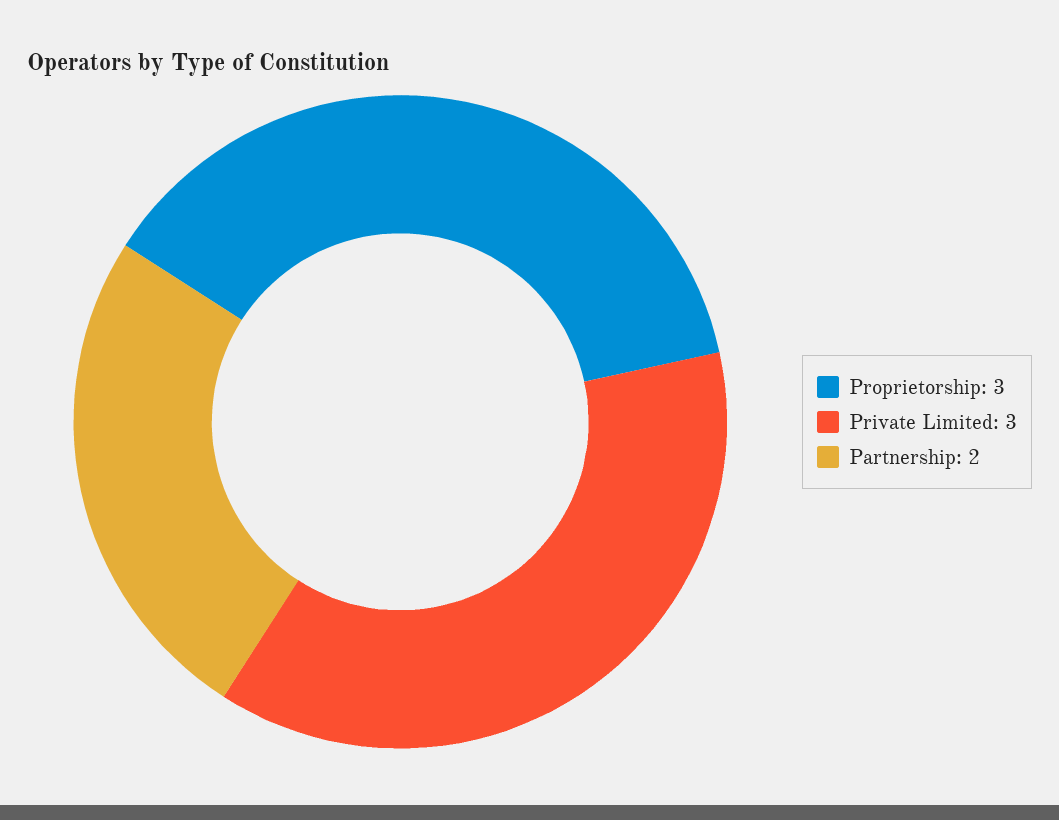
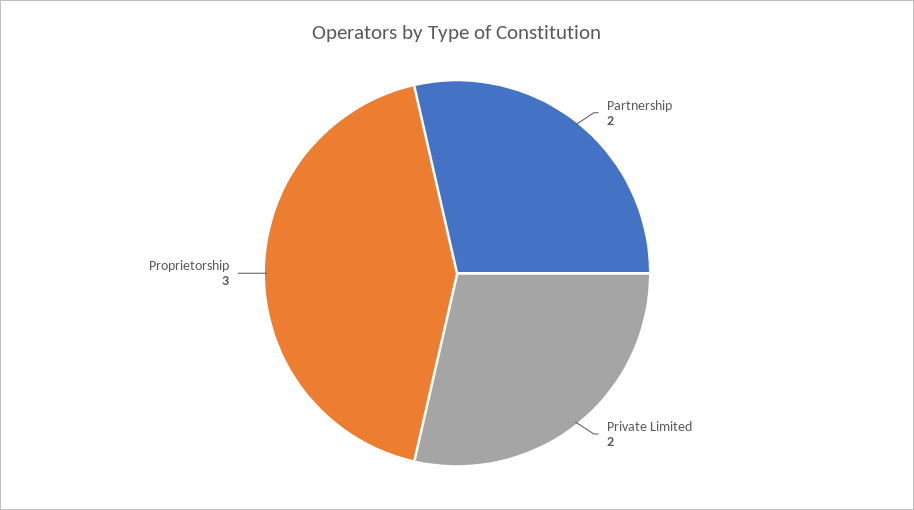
Private Limited: 3 -> 2

